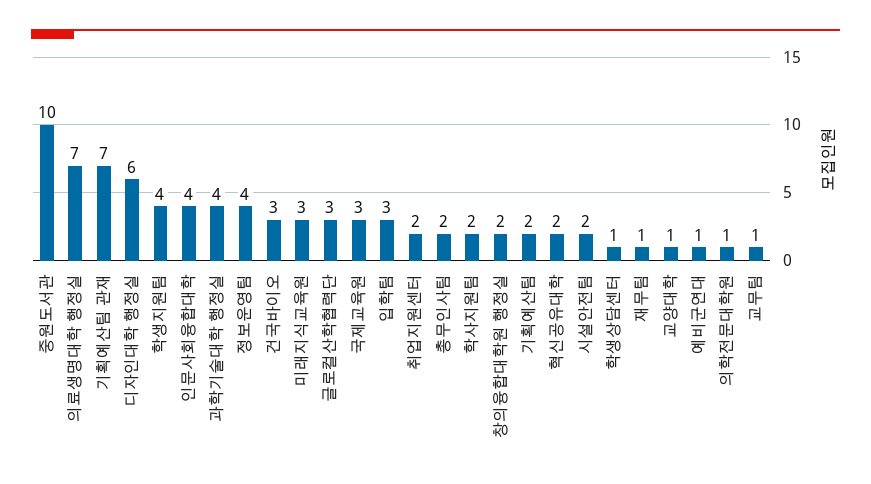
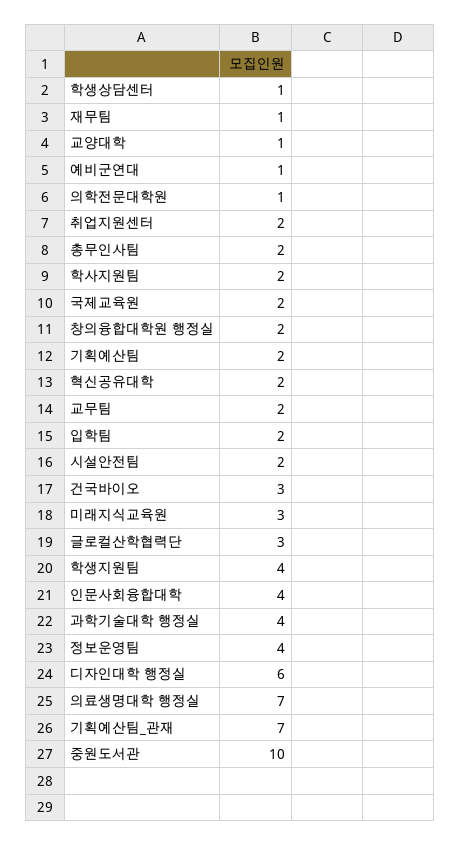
국제교육원: 3 -> 2
입학팀: 3 -> 2
교무팀: 1 -> 2

